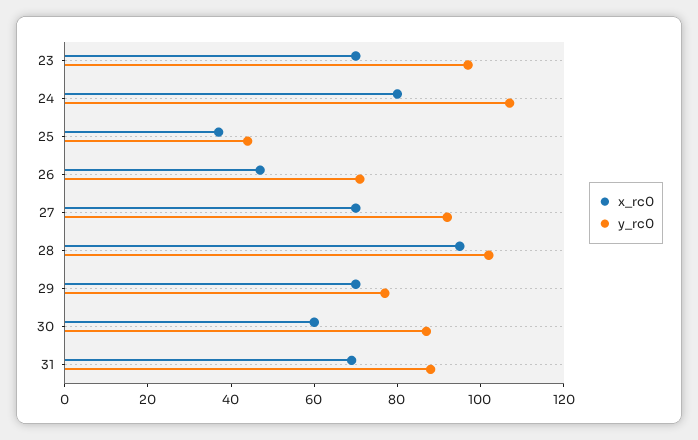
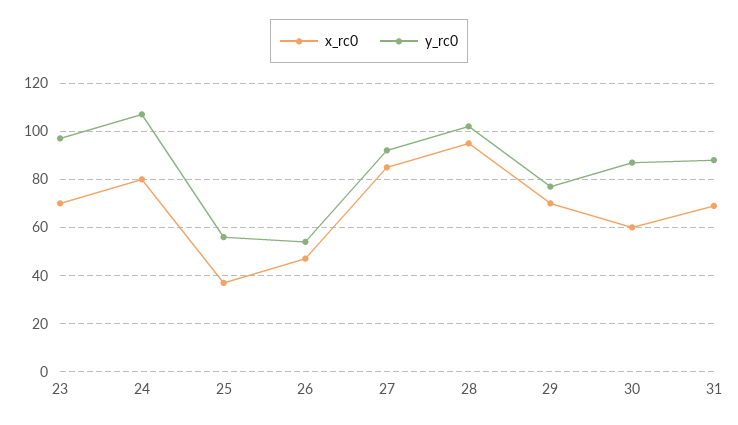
y_rc0, 25: 45 -> 55
y_rc0, 26: 70 -> 55
x_rc0, 27: 70 -> 85

